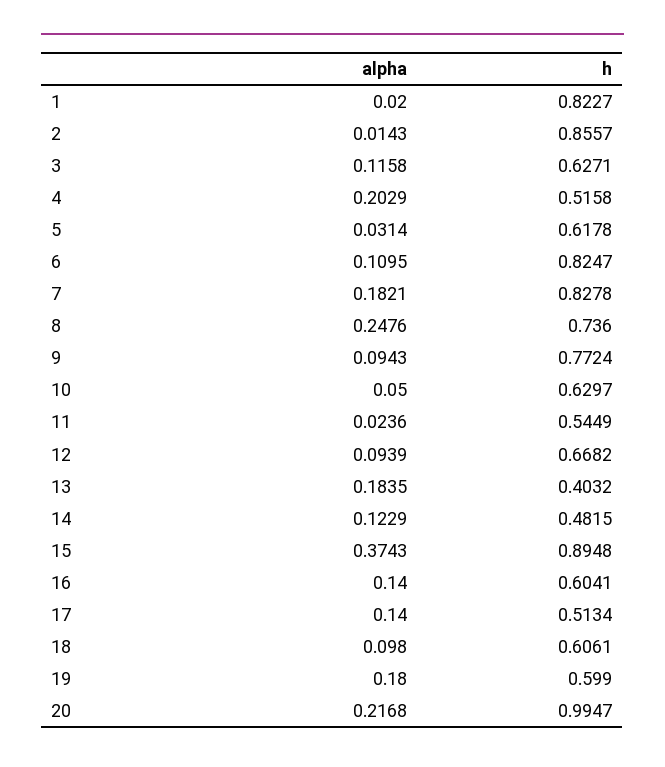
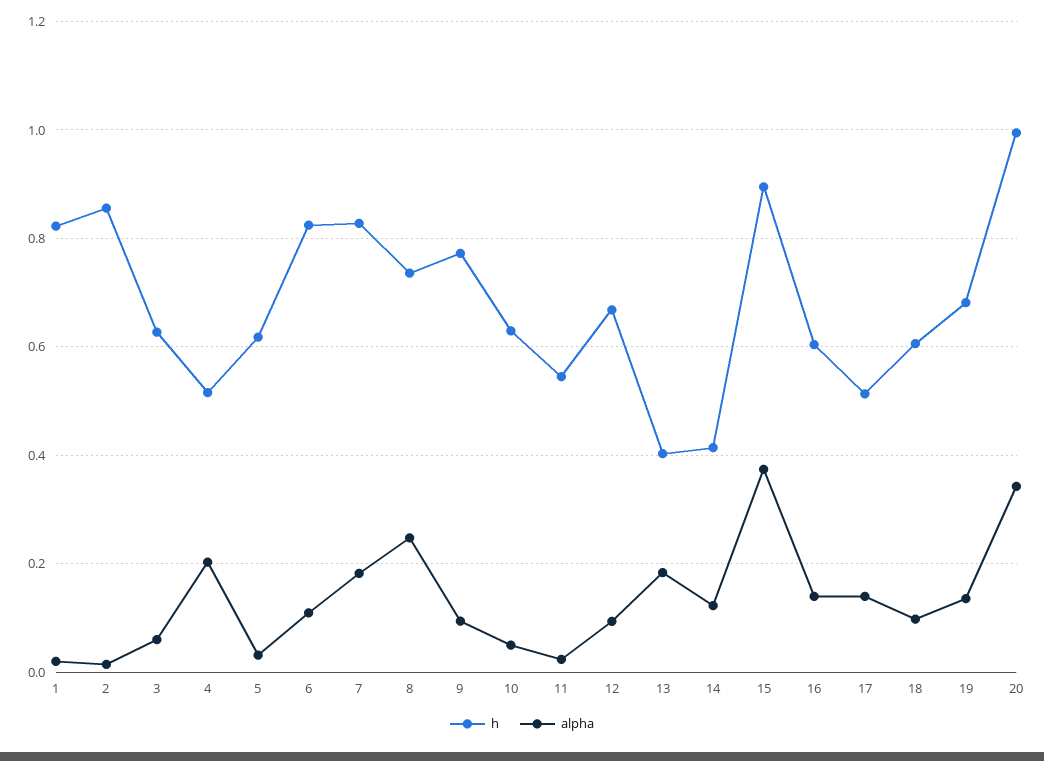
alpha, 3: 0.1158 -> 0.06
h, 14: 0.4815 -> 0.42
alpha, 19: 0.18 -> 0.14
h, 19: 0.599 -> 0.68
alpha, 20: 0.2168 -> 0.34

